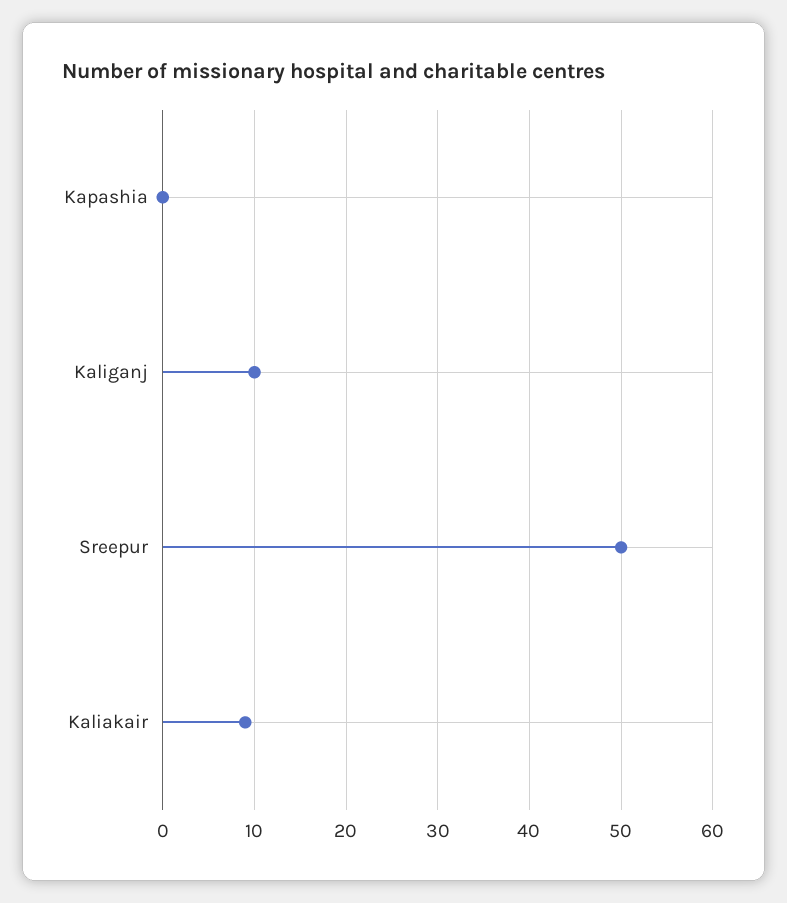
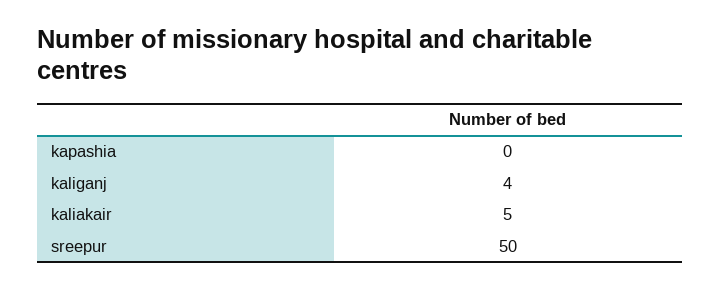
Kaliganj: 10 -> 4
Kaliakair: 9 -> 5

